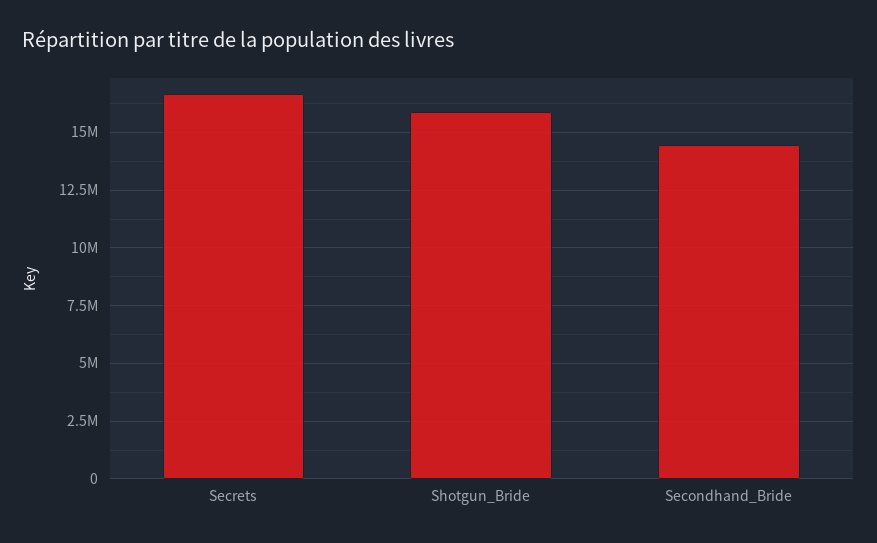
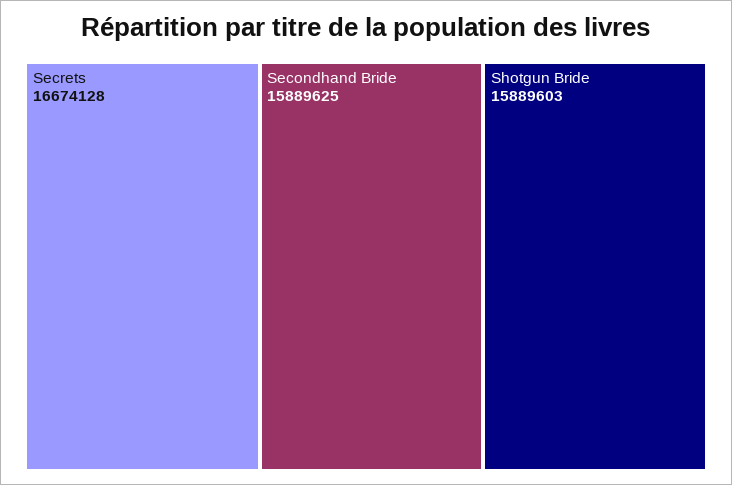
Secondhand_Bride: 14500000 -> 15889625

